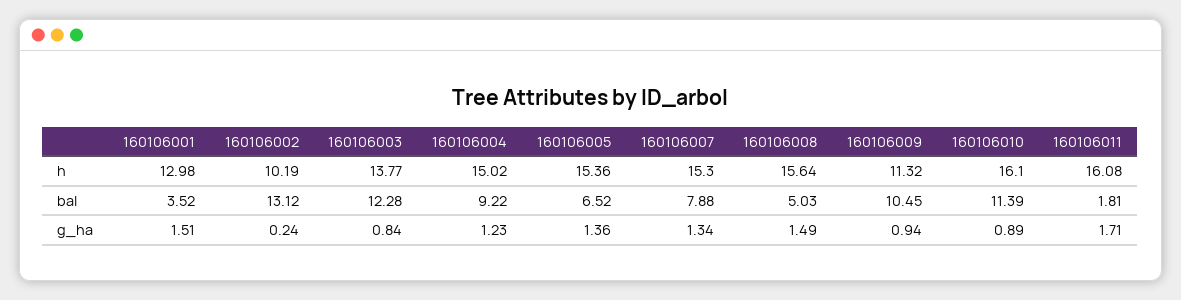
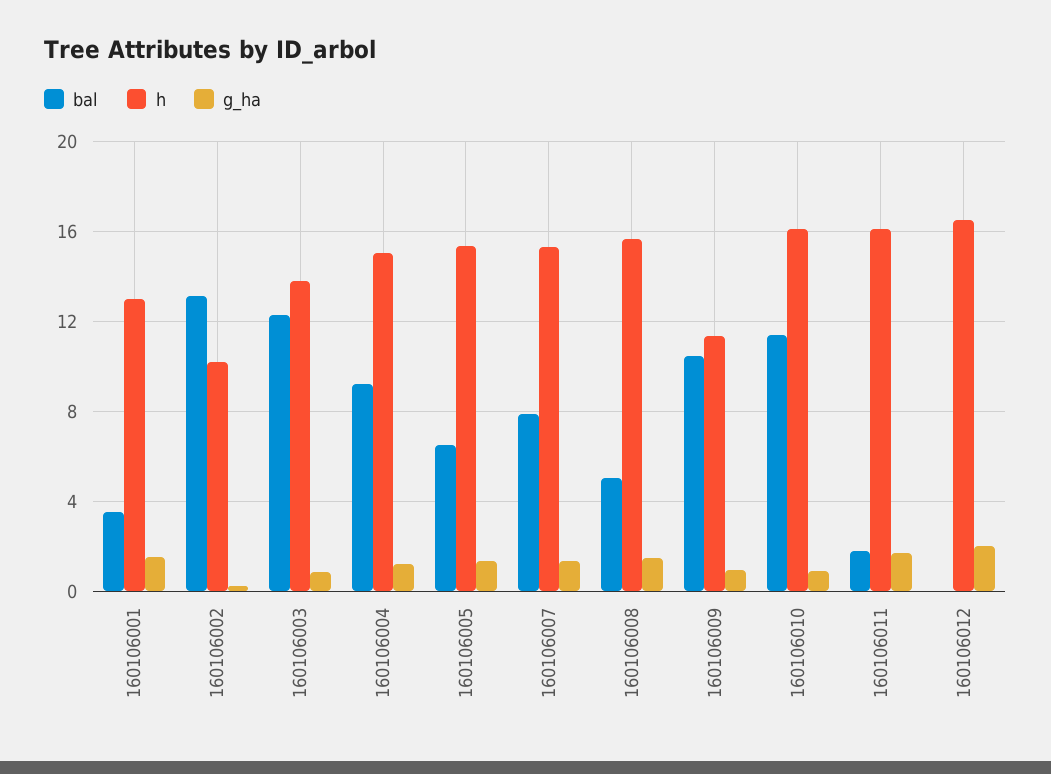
bal, 160106012: none -> 0
h, 160106012: none -> 16.5
g_ha, 160106012: none -> 2

